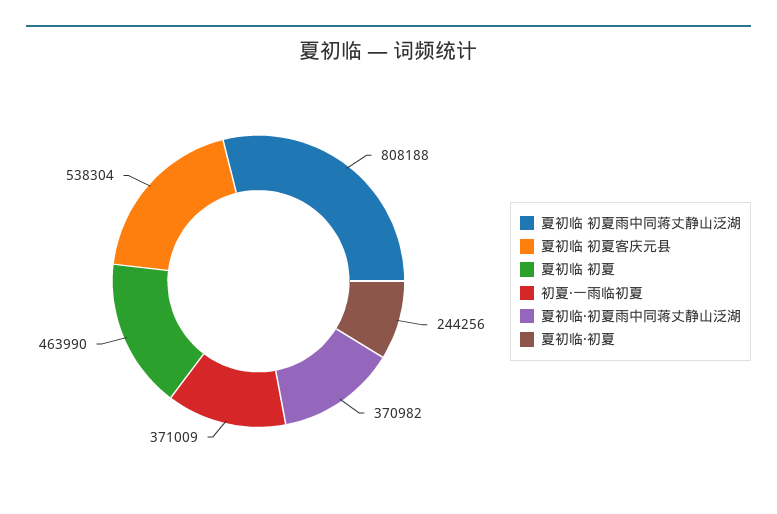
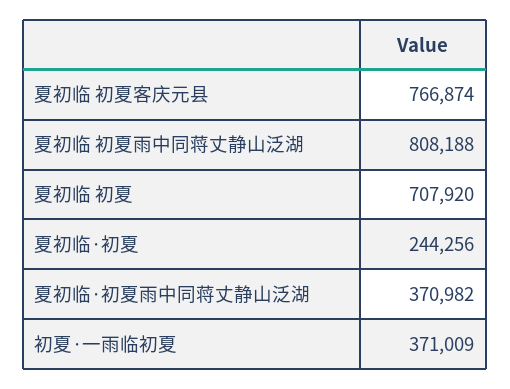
夏初临 初夏客庆元县: 538304 -> 766874
夏初临 初夏: 463990 -> 707920

